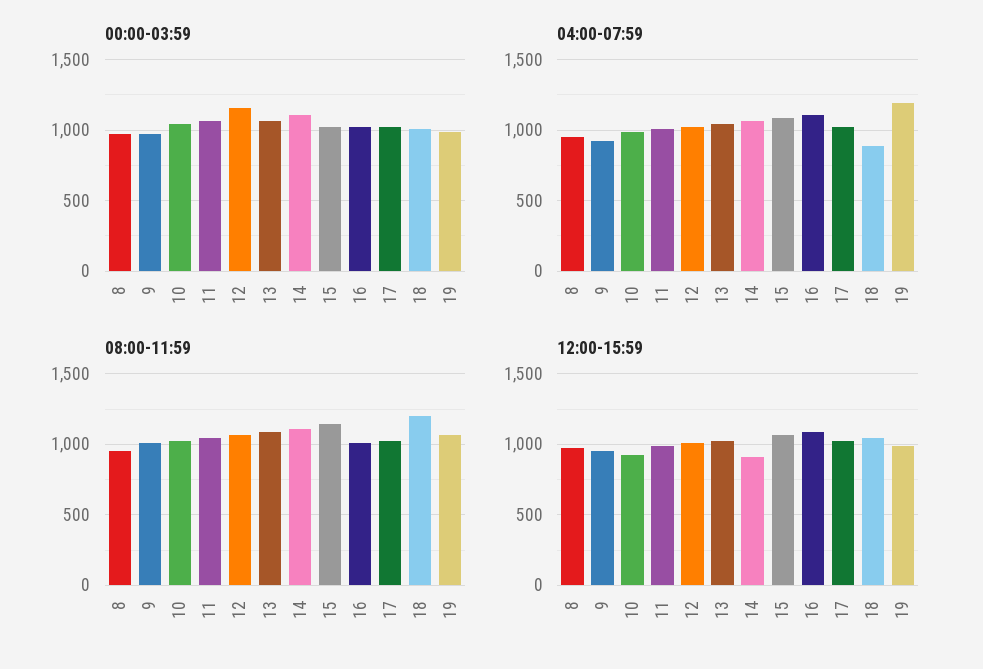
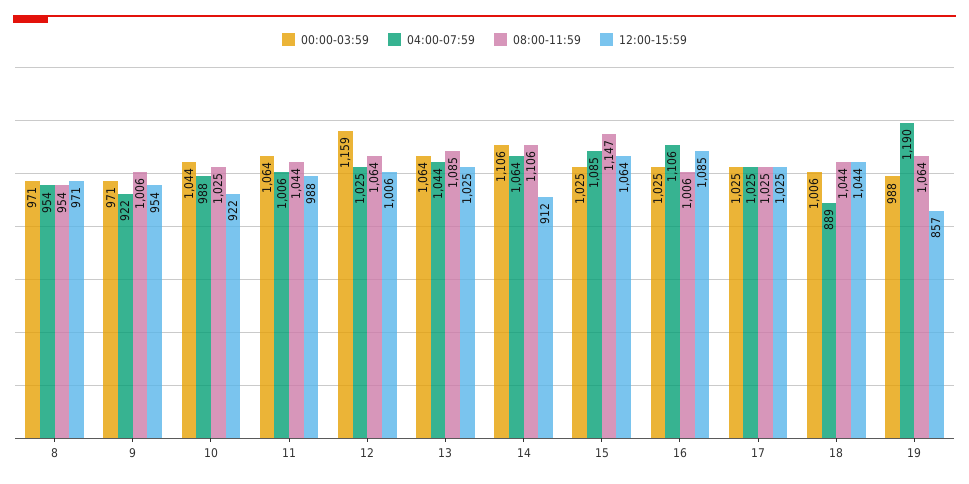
08:00-11:59, 18: 1200 -> 1044
12:00-15:59, 19: 1000 -> 857

